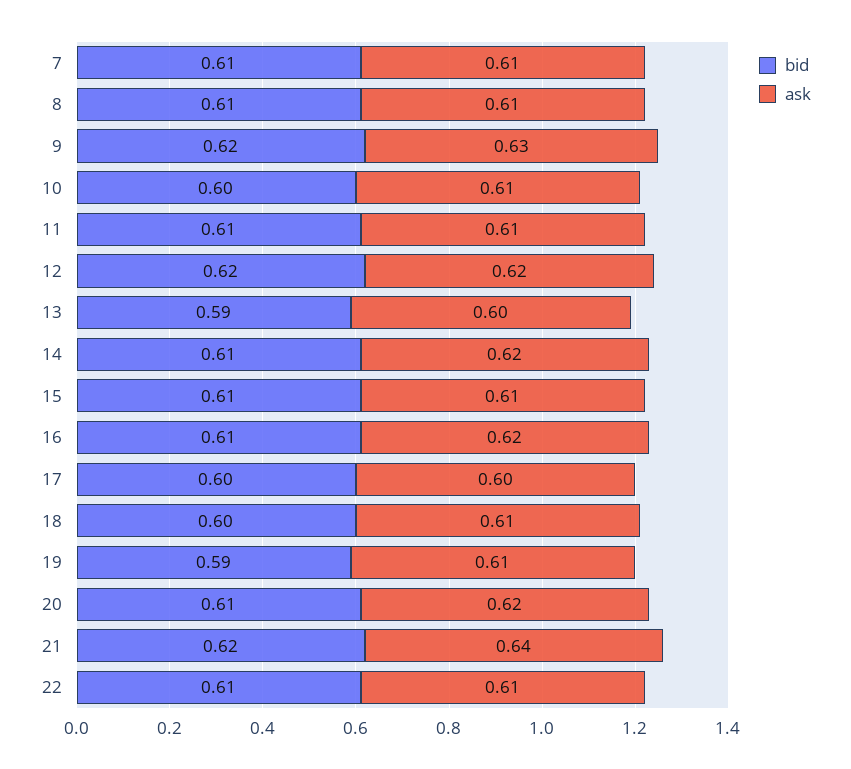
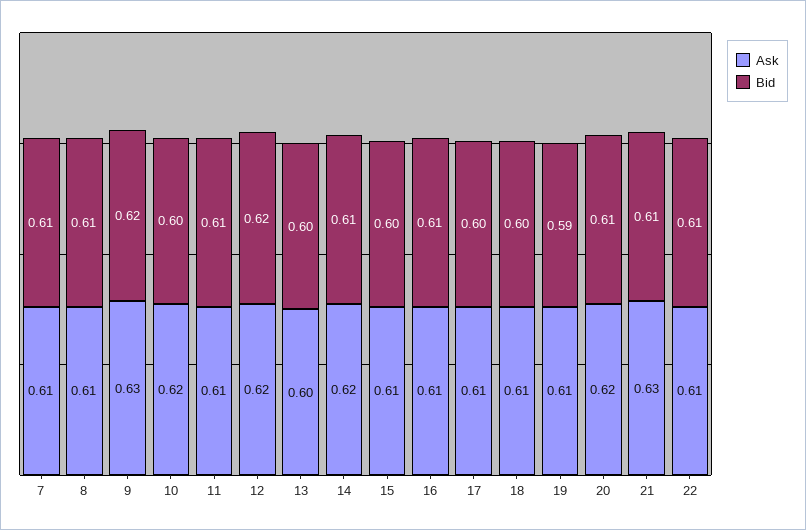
ask, 10: 0.61 -> 0.62
bid, 13: 0.59 -> 0.6
bid, 15: 0.61 -> 0.6
ask, 16: 0.62 -> 0.61
ask, 17: 0.6 -> 0.61
bid, 21: 0.62 -> 0.61
ask, 21: 0.64 -> 0.63

